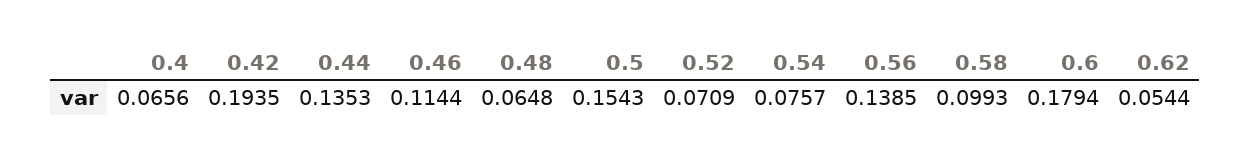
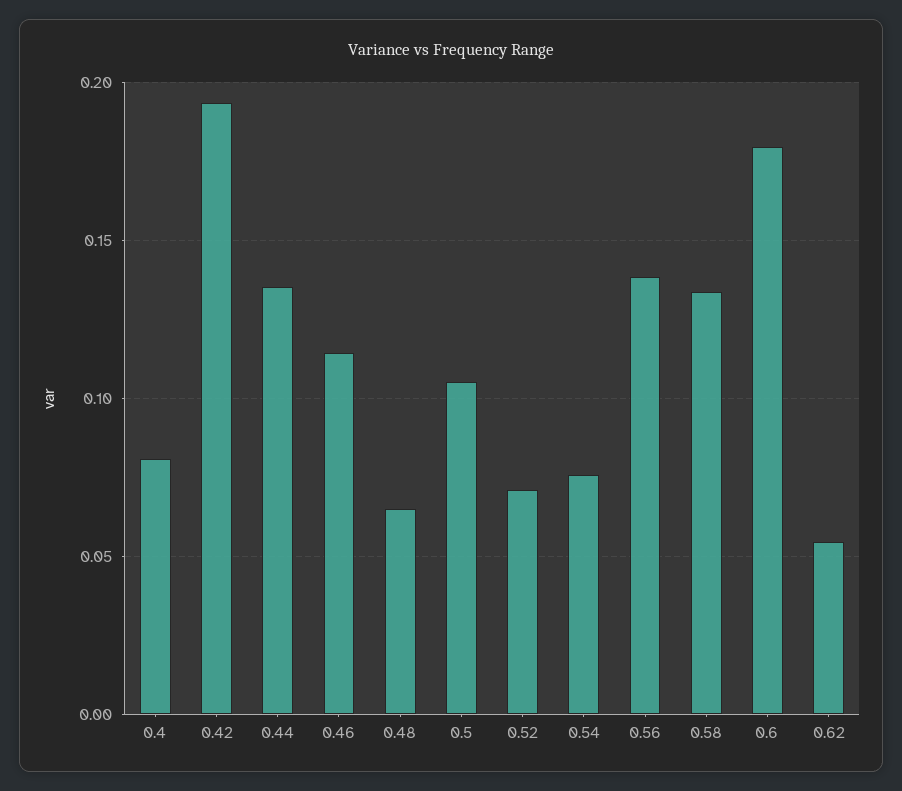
0.4: 0.0656 -> 0.08
0.5: 0.1543 -> 0.105
0.58: 0.0993 -> 0.135

